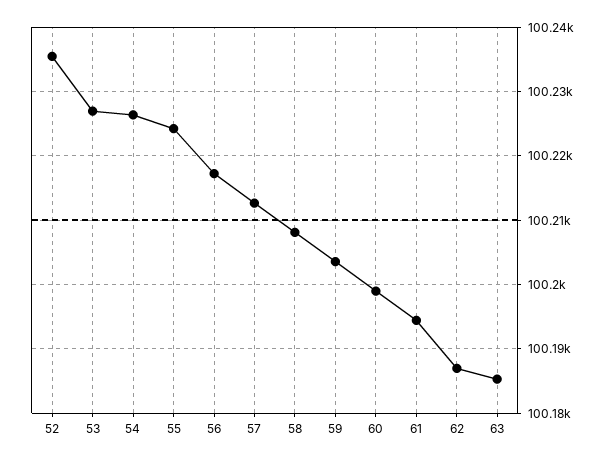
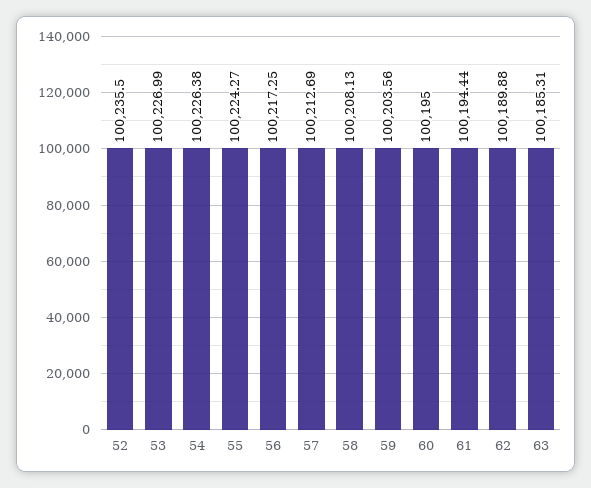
60: 100199 -> 100195
62: 100187 -> 100189.88

